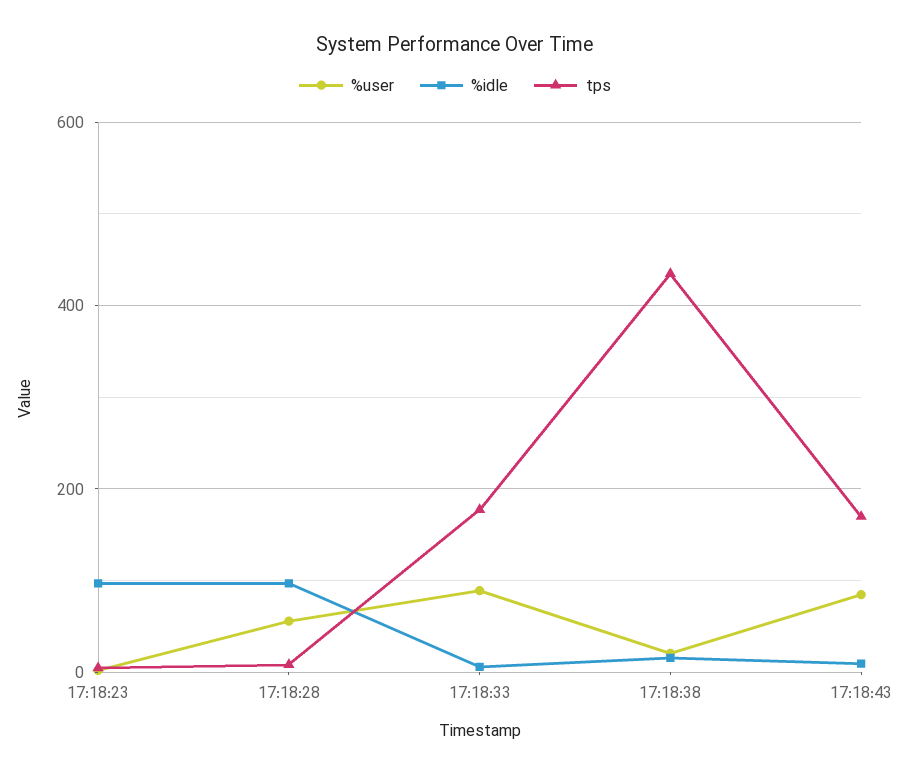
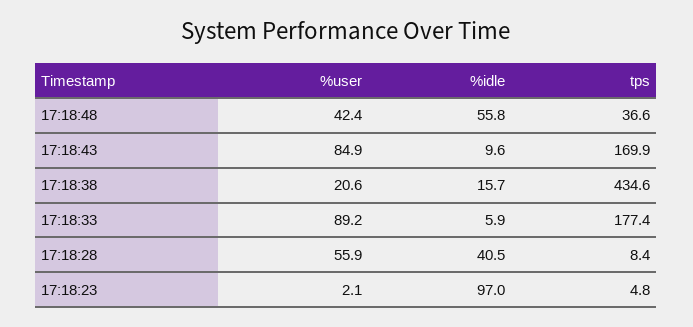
%idle, 17:18:28: 100 -> 40.5
%user, 17:18:48: none -> 42.4
%idle, 17:18:48: none -> 55.8
tps, 17:18:48: none -> 36.6

